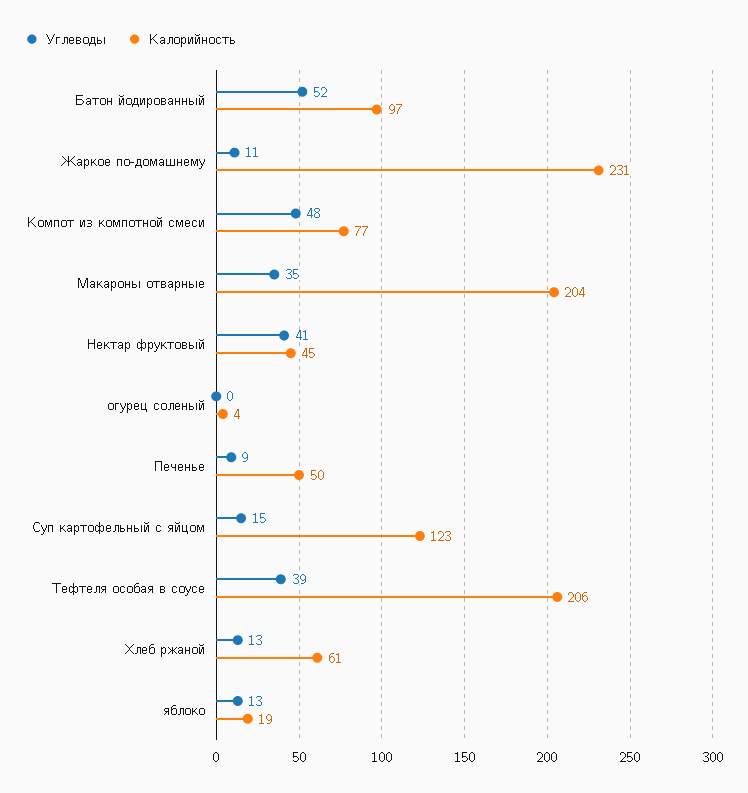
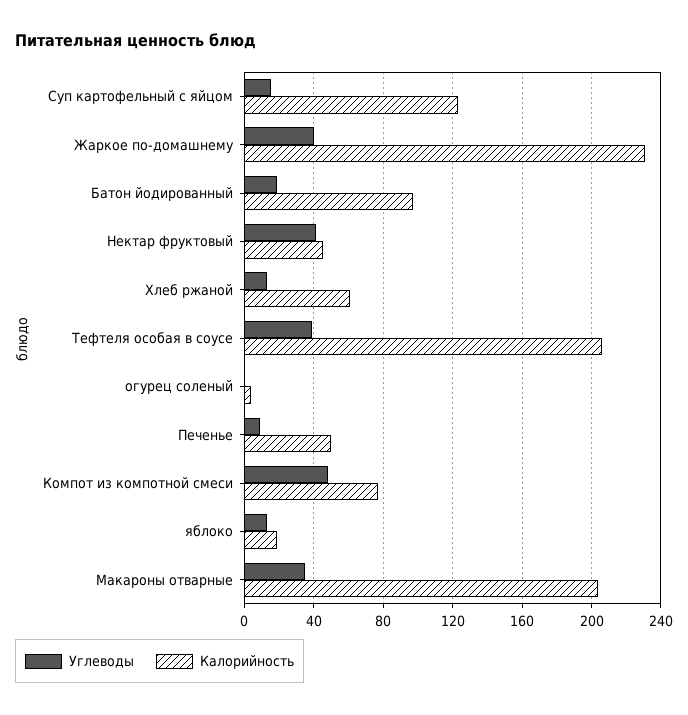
Углеводы, Батон йодированный: 52 -> 20
Углеводы, Жаркое по-домашнему: 11 -> 40

